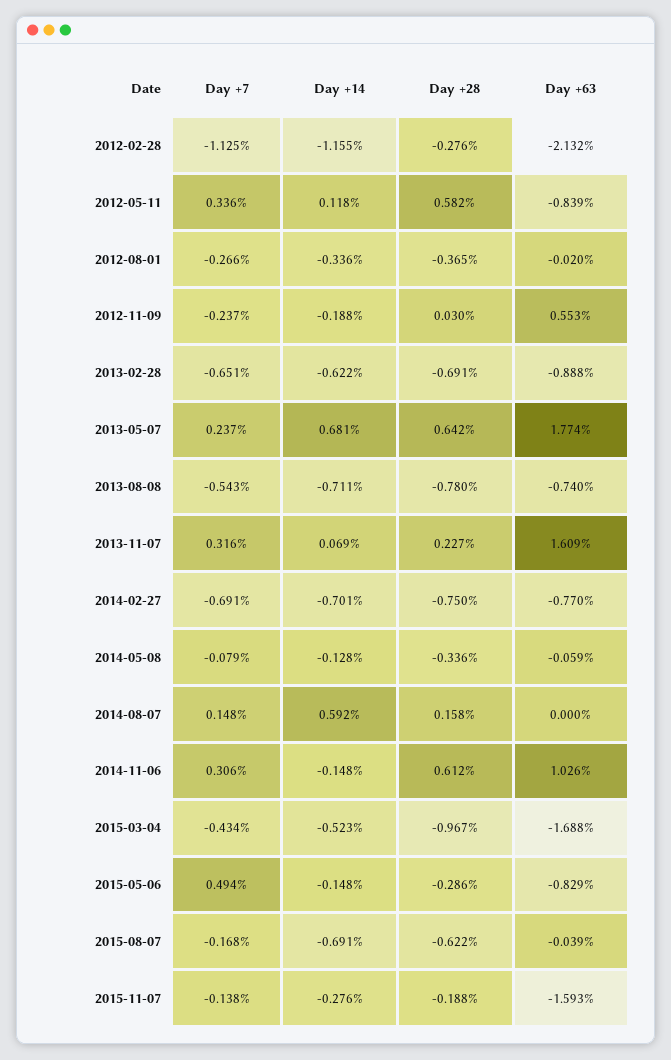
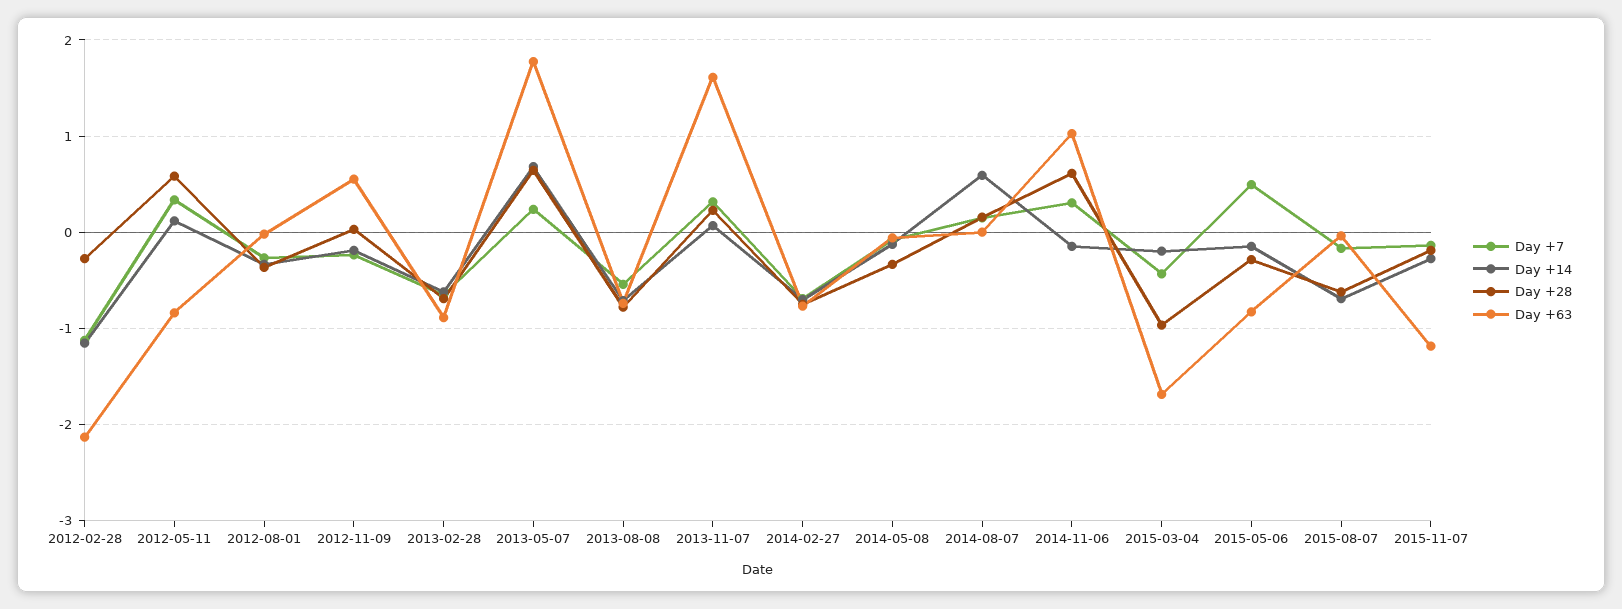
Day +14, 2015-03-04: -0.523 -> -0.2
Day +63, 2015-11-07: -1.593 -> -1.2

